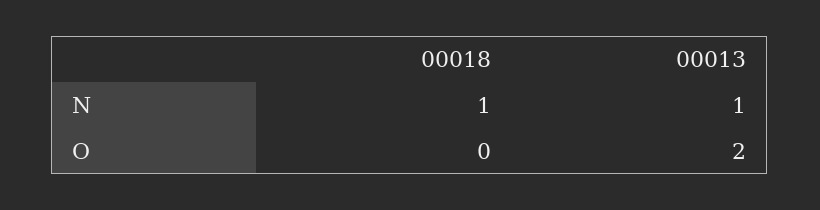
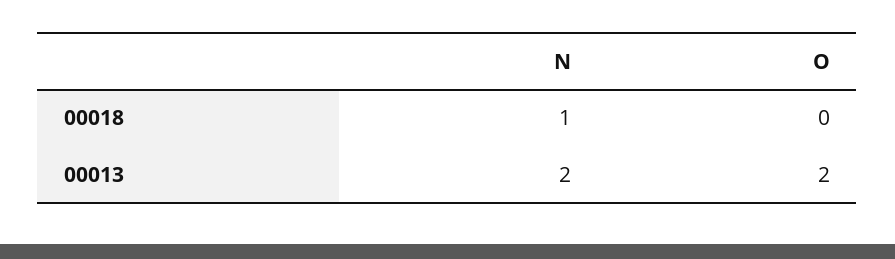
00013, N: 1 -> 2

